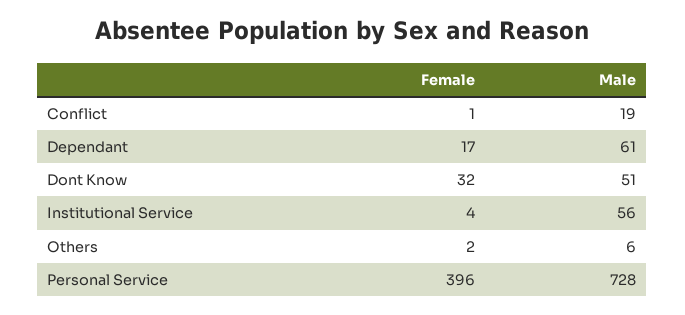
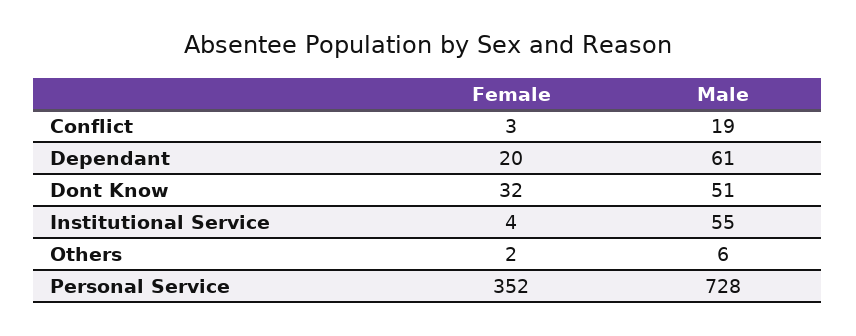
Female, Conflict: 1 -> 3
Female, Dependant: 17 -> 20
Male, Institutional Service: 56 -> 55
Female, Personal Service: 396 -> 352

